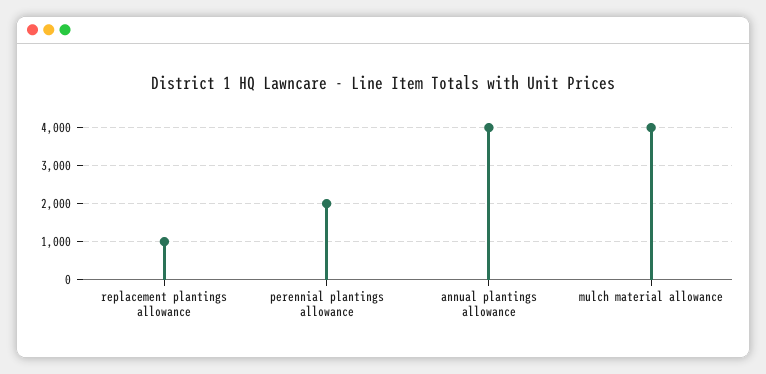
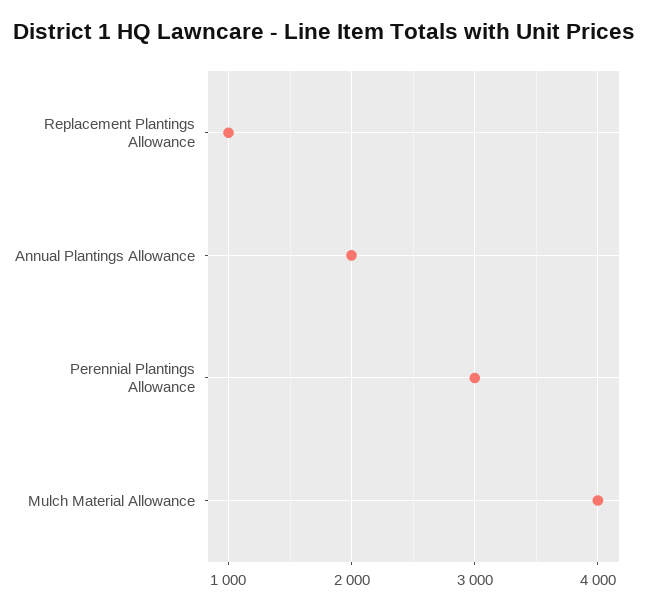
perennial plantings allowance: 2000 -> 3000
annual plantings allowance: 4000 -> 2000

